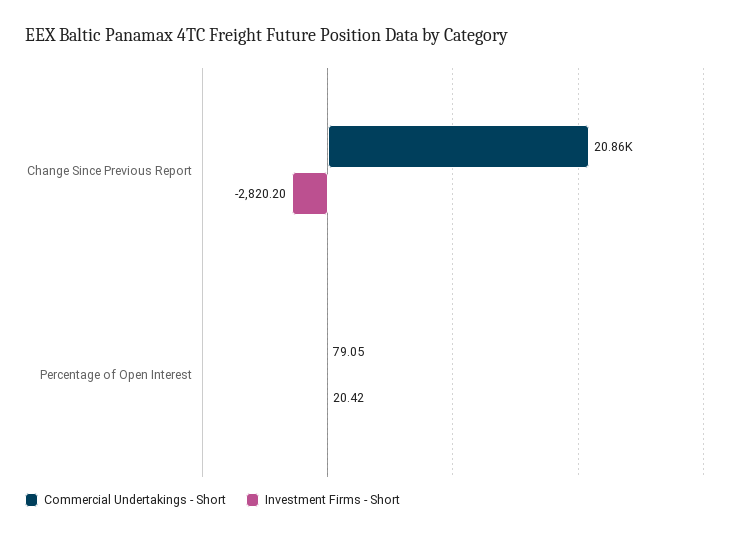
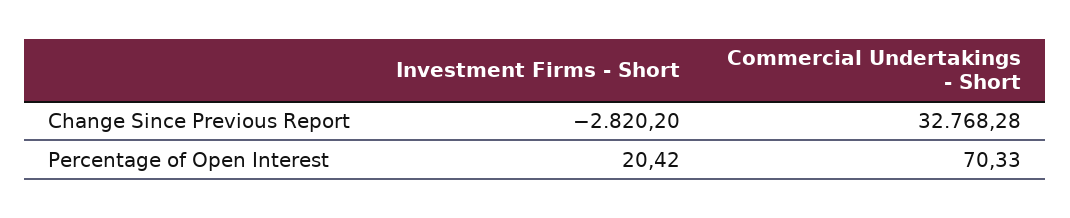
Commercial Undertakings - Short, Change Since Previous Report: 20860 -> 32768.28
Commercial Undertakings - Short, Percentage of Open Interest: 79.05 -> 70.33

